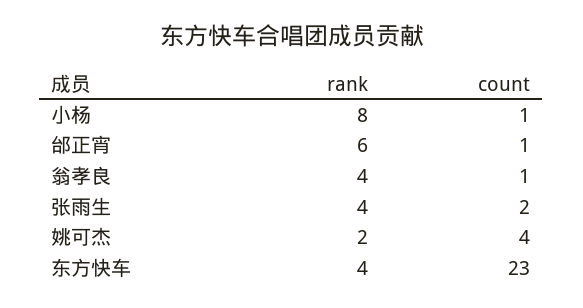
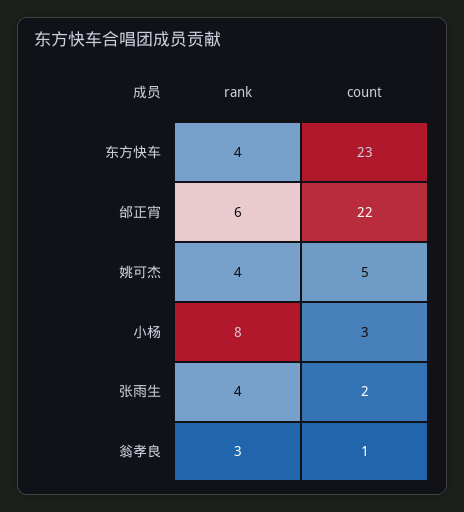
count, 小杨: 1 -> 3
count, 邰正宵: 1 -> 22
rank, 翁孝良: 4 -> 3
rank, 姚可杰: 2 -> 4
count, 姚可杰: 4 -> 5

